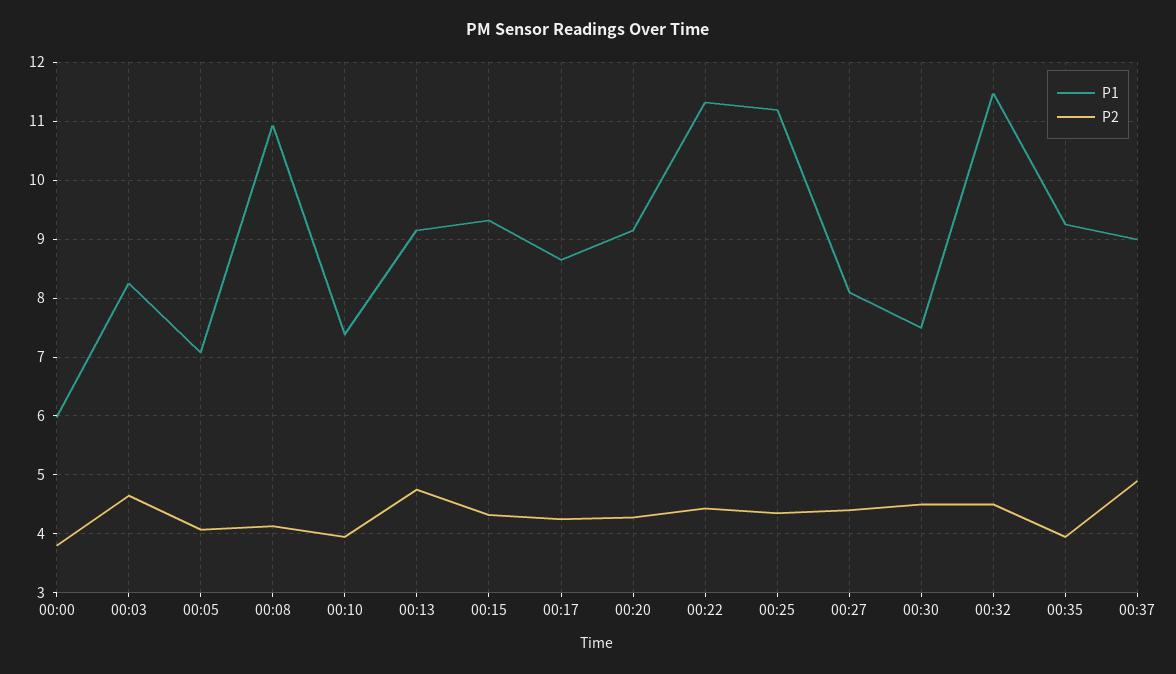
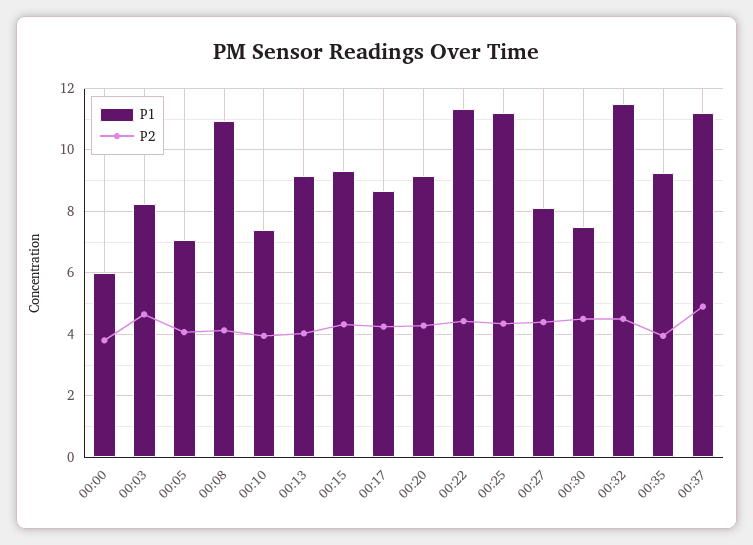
P2, 00:13: 4.8 -> 4
P1, 00:37: 9 -> 11.2

